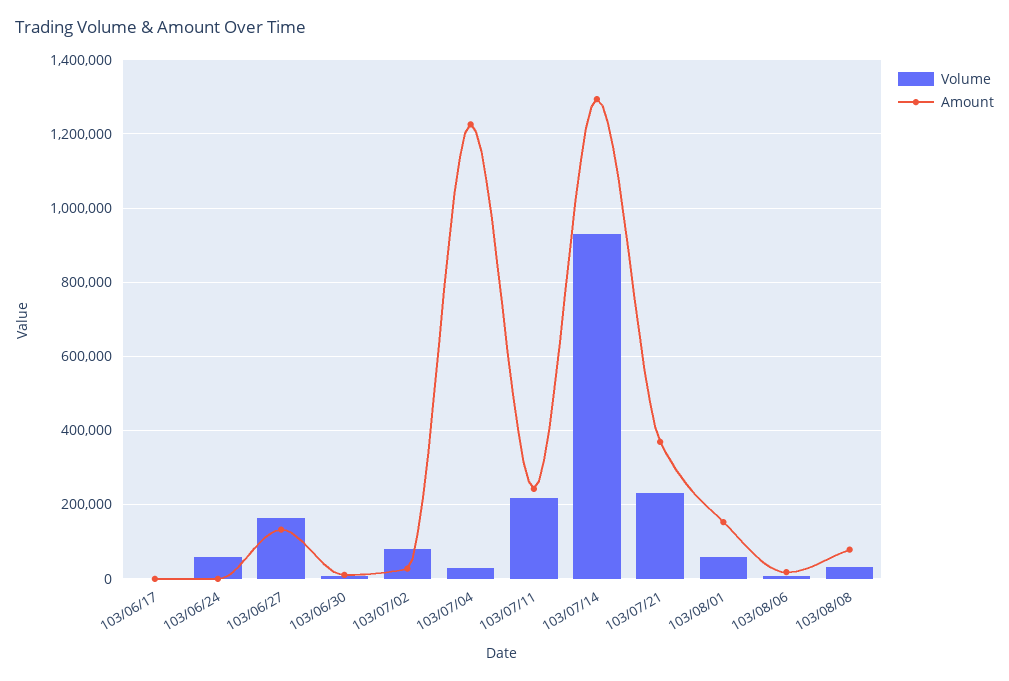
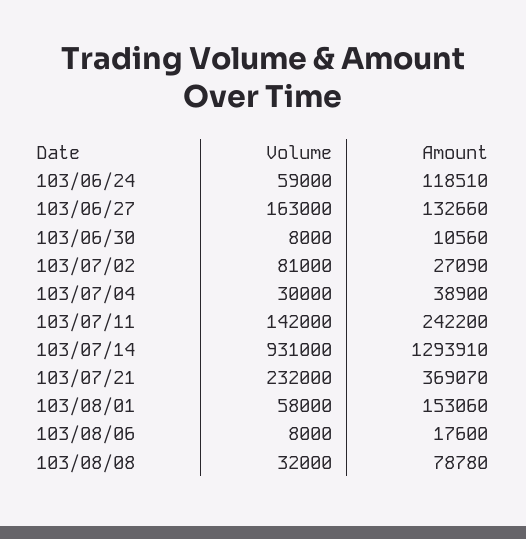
Volume, 103/06/17: 0 -> none
Amount, 103/06/17: 0 -> none
Amount, 103/06/24: 0 -> 118510
Amount, 103/07/04: 1220000 -> 38900
Volume, 103/07/11: 220000 -> 142000

